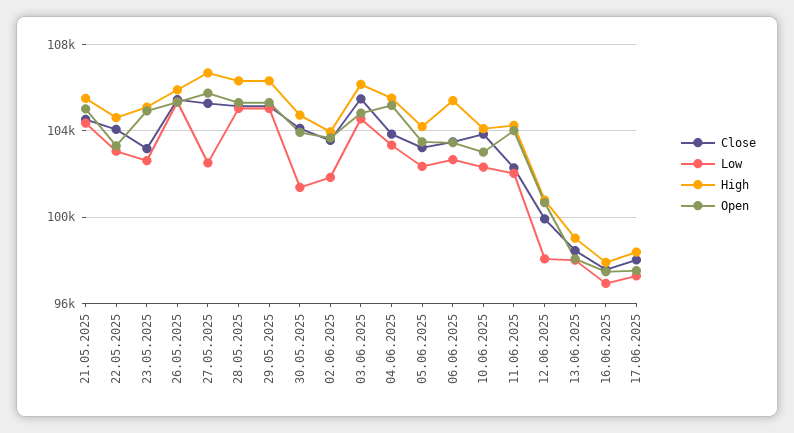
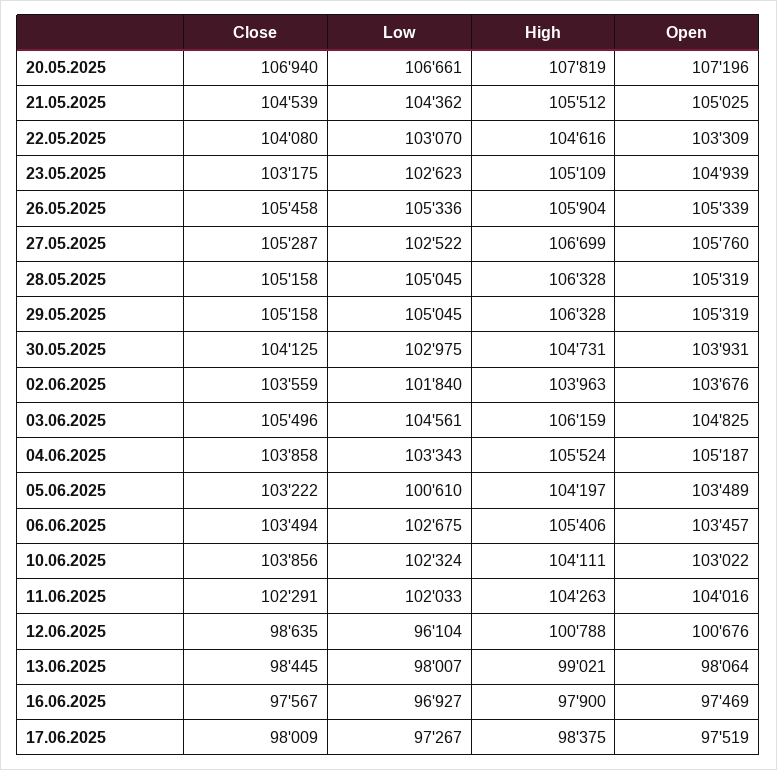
Low, 30.05.2025: 101500 -> 102975
Low, 05.06.2025: 102500 -> 100610
Close, 12.06.2025: 100000 -> 98635
Low, 12.06.2025: 98000 -> 96104
Close, 20.05.2025: none -> 106940
Low, 20.05.2025: none -> 106661
High, 20.05.2025: none -> 107819
Open, 20.05.2025: none -> 107196

